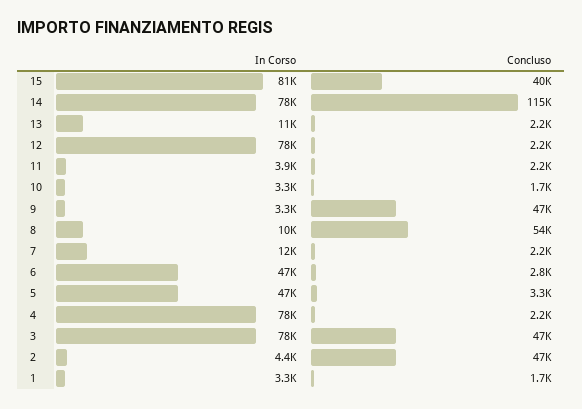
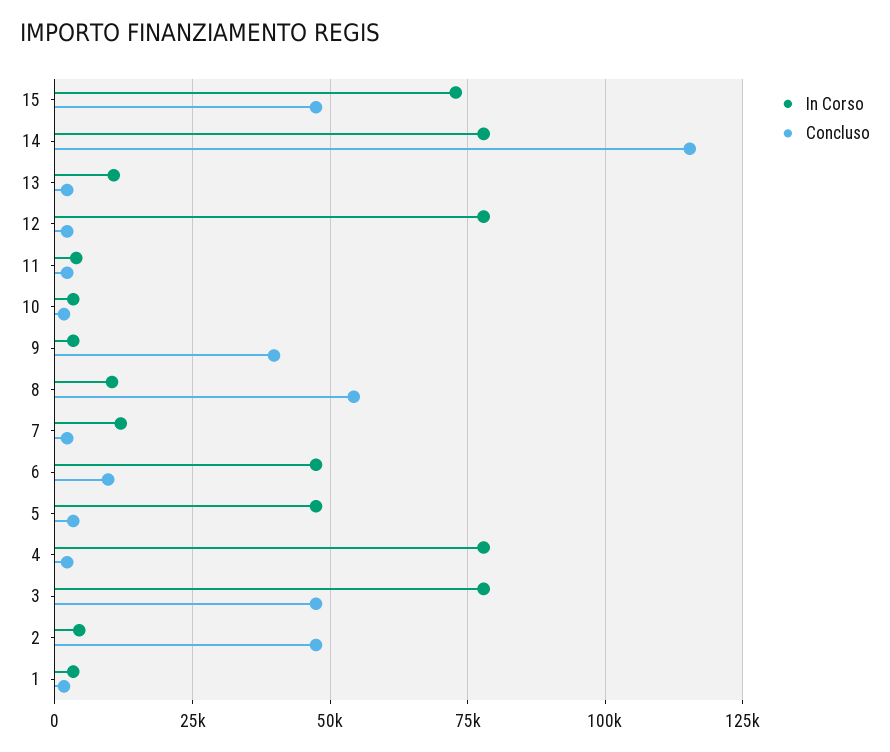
In Corso, 15: 81000 -> 72500
Concluso, 15: 40000 -> 47500
Concluso, 9: 47000 -> 40000
Concluso, 6: 2800 -> 10000

